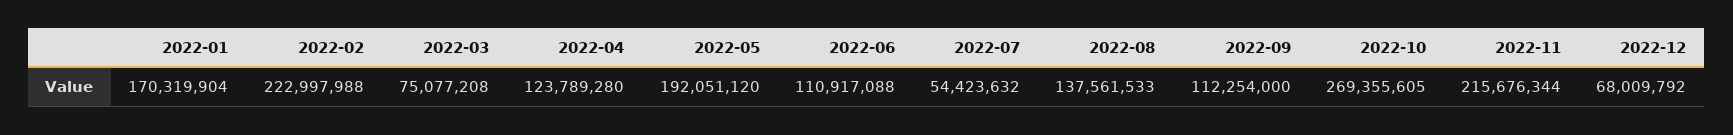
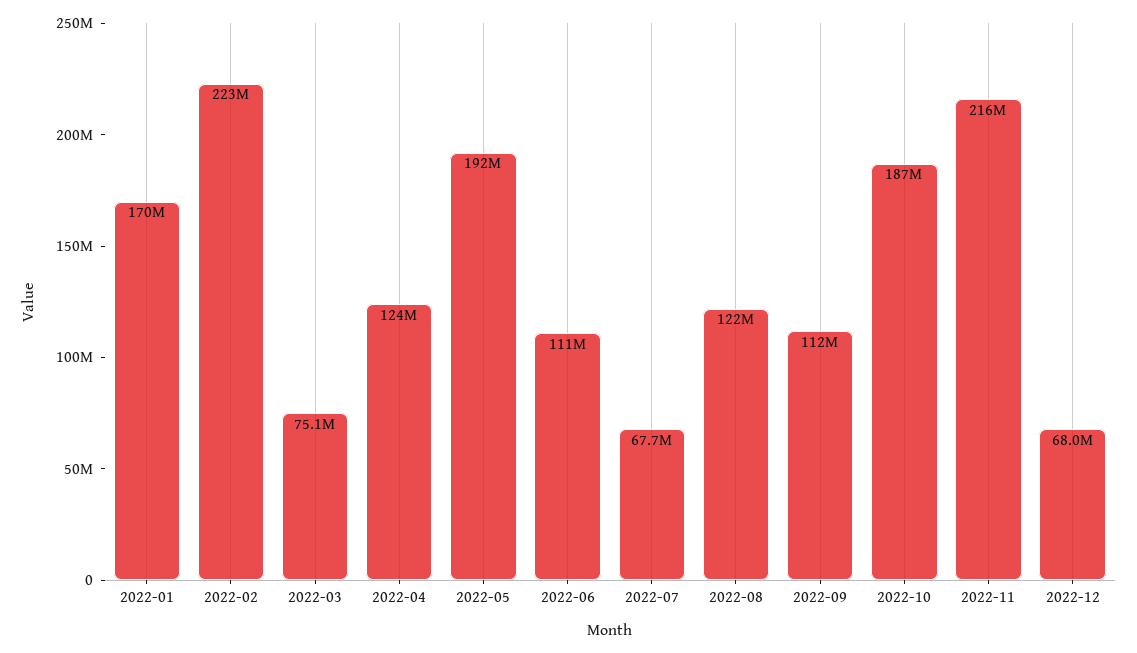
2022-07: 54423632 -> 67700000
2022-08: 137561533 -> 122000000
2022-10: 269355605 -> 187000000

